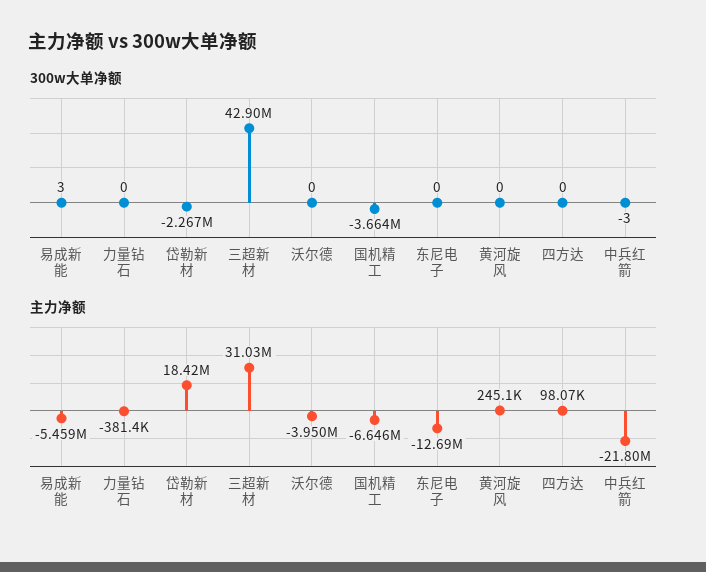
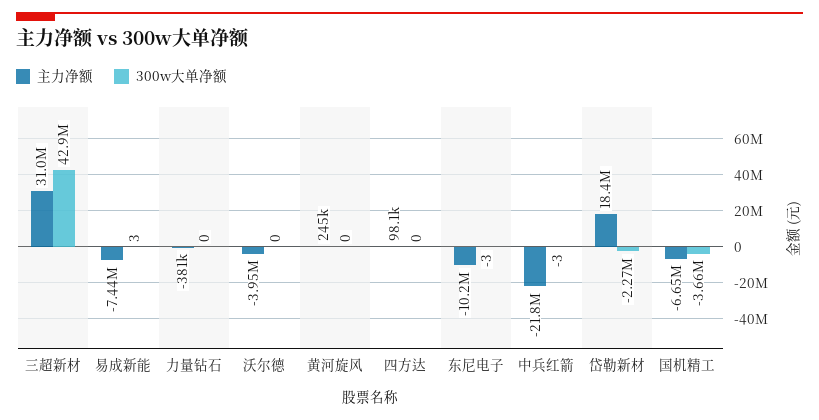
300w大单净额, 东尼电子: 0 -> -3
主力净额, 易成新能: -5459000 -> -7440000
主力净额, 东尼电子: -12690000 -> -10200000

